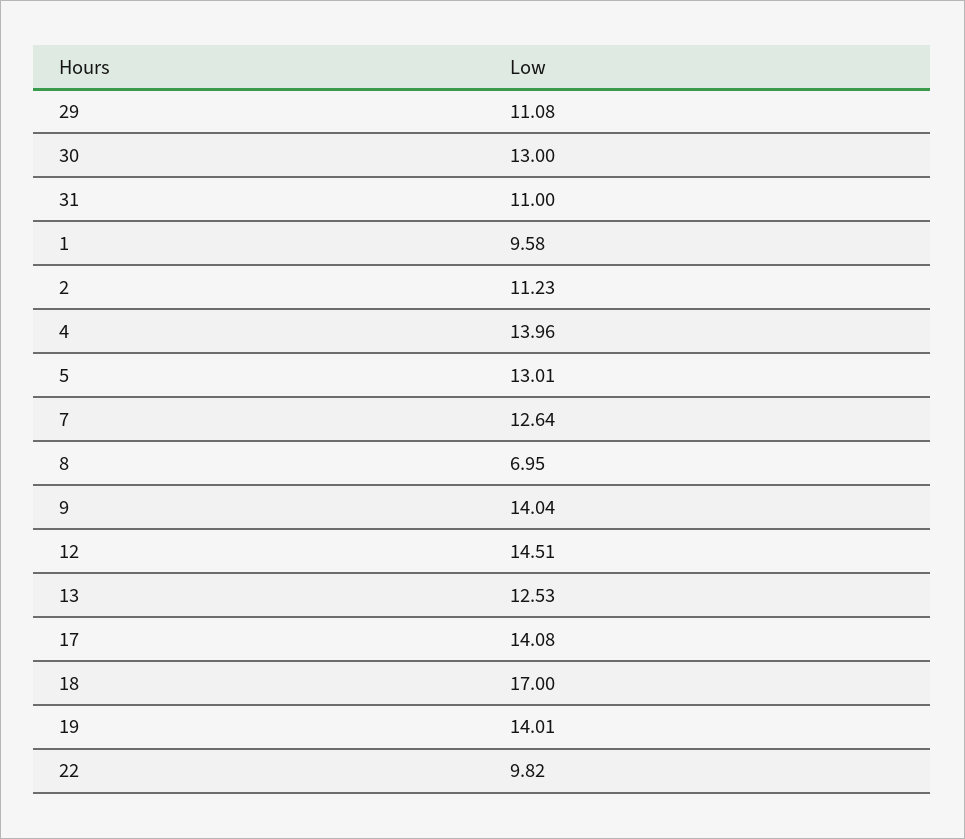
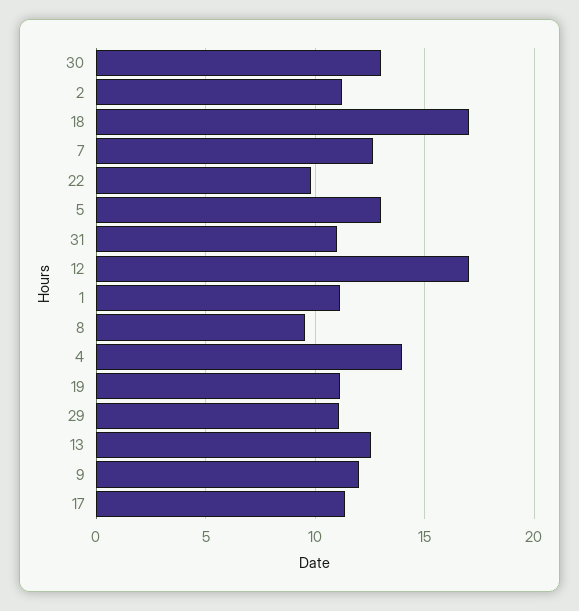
1: 9.58 -> 11
8: 6.95 -> 9.5
9: 14.04 -> 12
12: 14.51 -> 17
17: 14.08 -> 11.5
19: 14.01 -> 11

